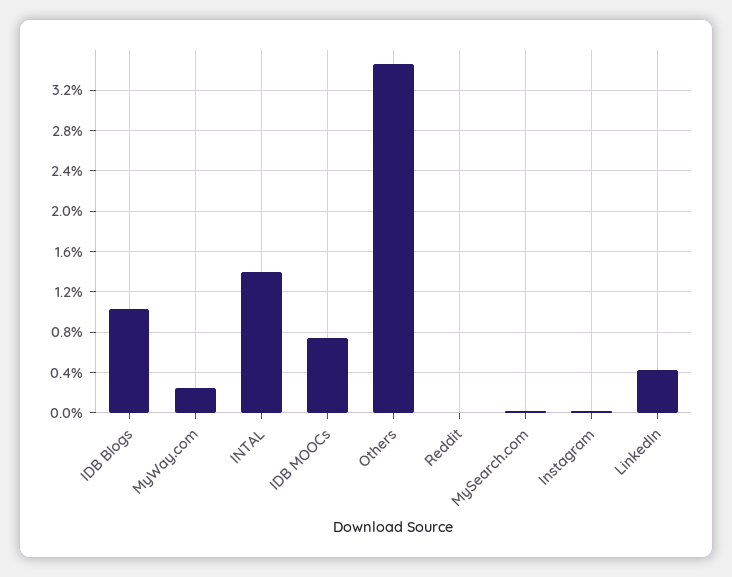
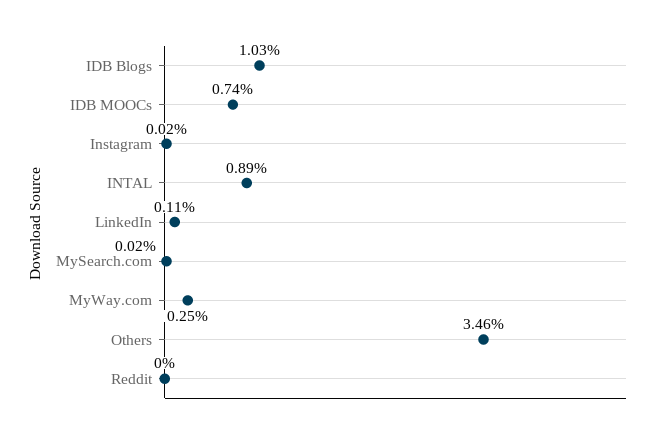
INTAL: 1.4 -> 0.89
LinkedIn: 0.4 -> 0.11

